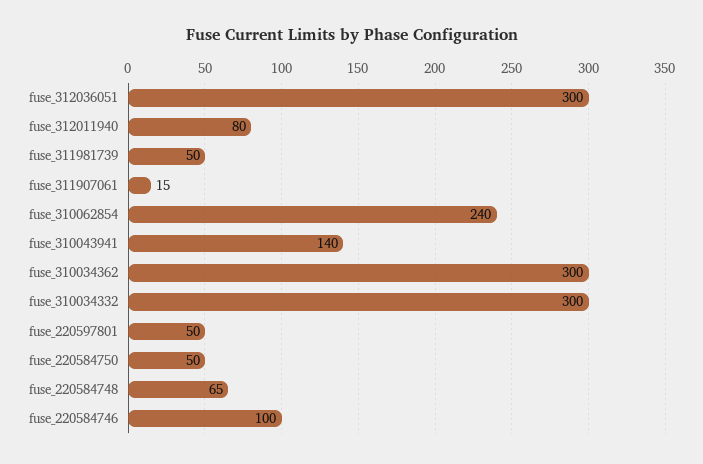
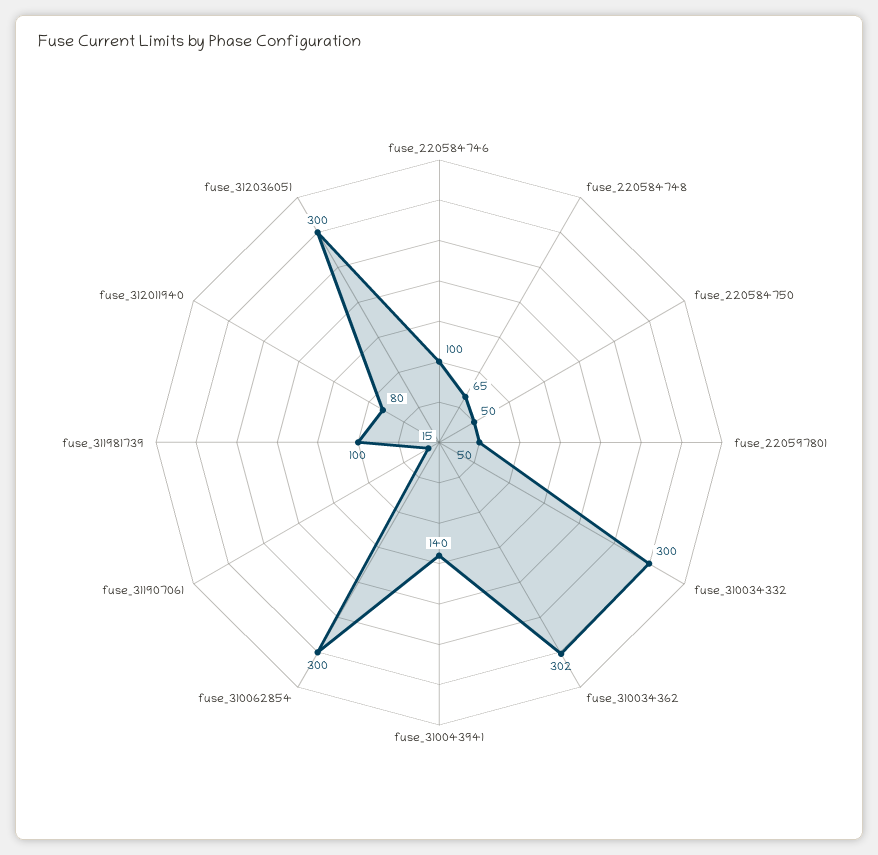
fuse_311981739: 50 -> 100
fuse_310062854: 240 -> 300
fuse_310034362: 300 -> 302

